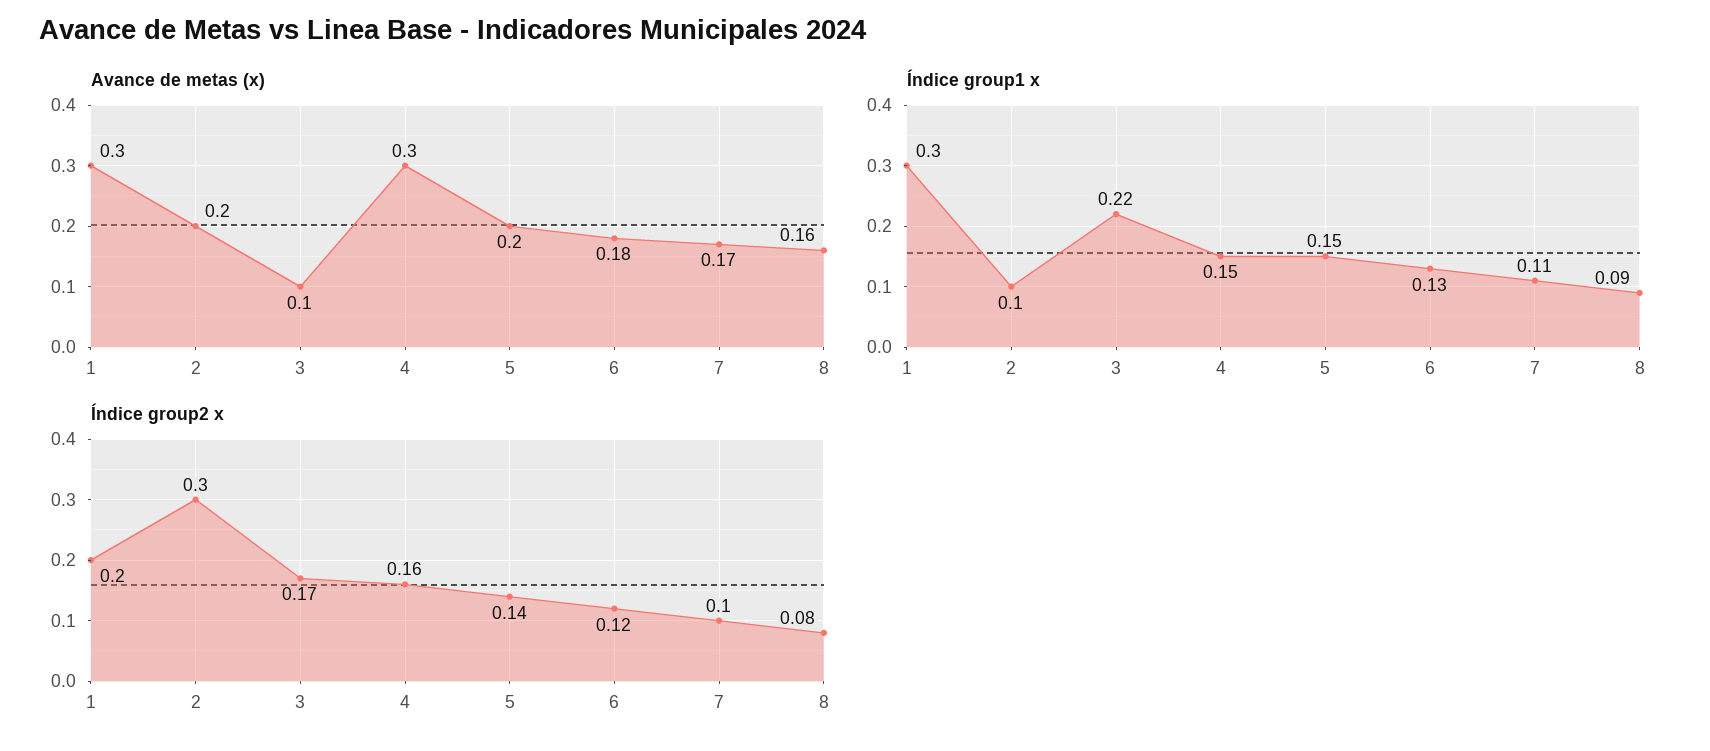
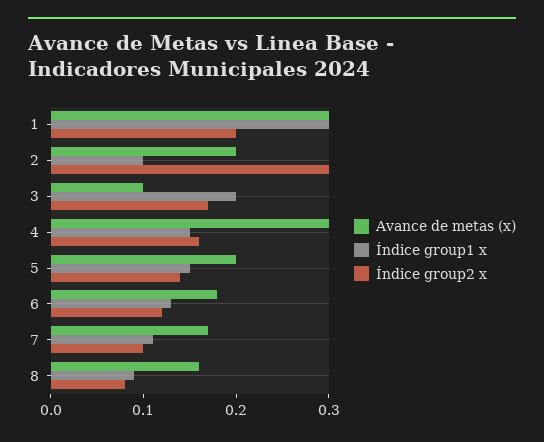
Índice group1 x, 3: 0.22 -> 0.2

